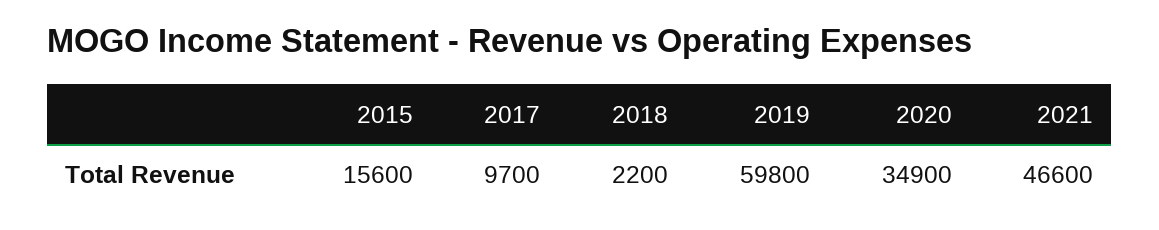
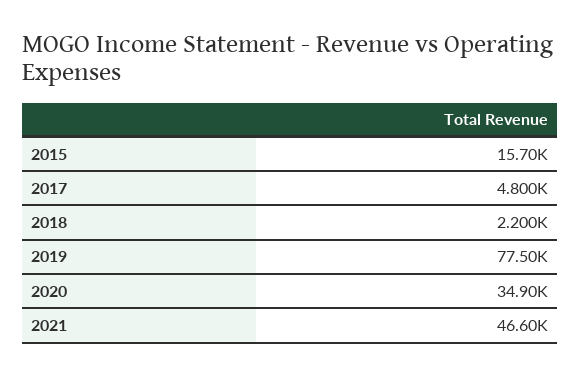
2015: 15600 -> 15700
2017: 9700 -> 4800
2019: 59800 -> 77500

